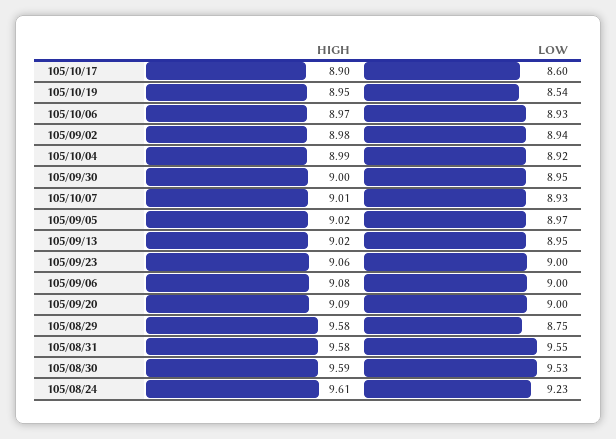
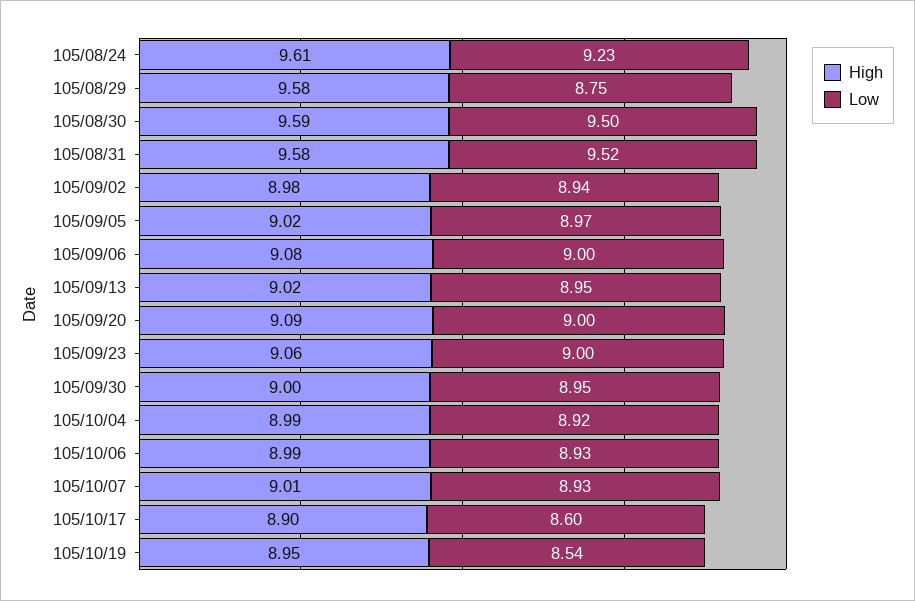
HIGH, 105/10/06: 8.97 -> 8.99
LOW, 105/08/31: 9.55 -> 9.52
LOW, 105/08/30: 9.53 -> 9.5

